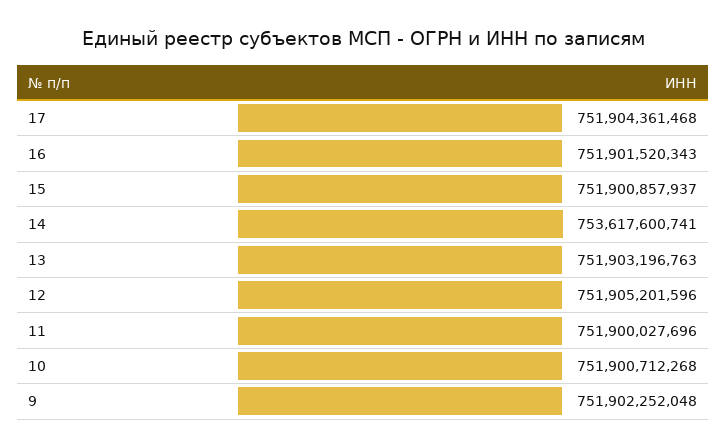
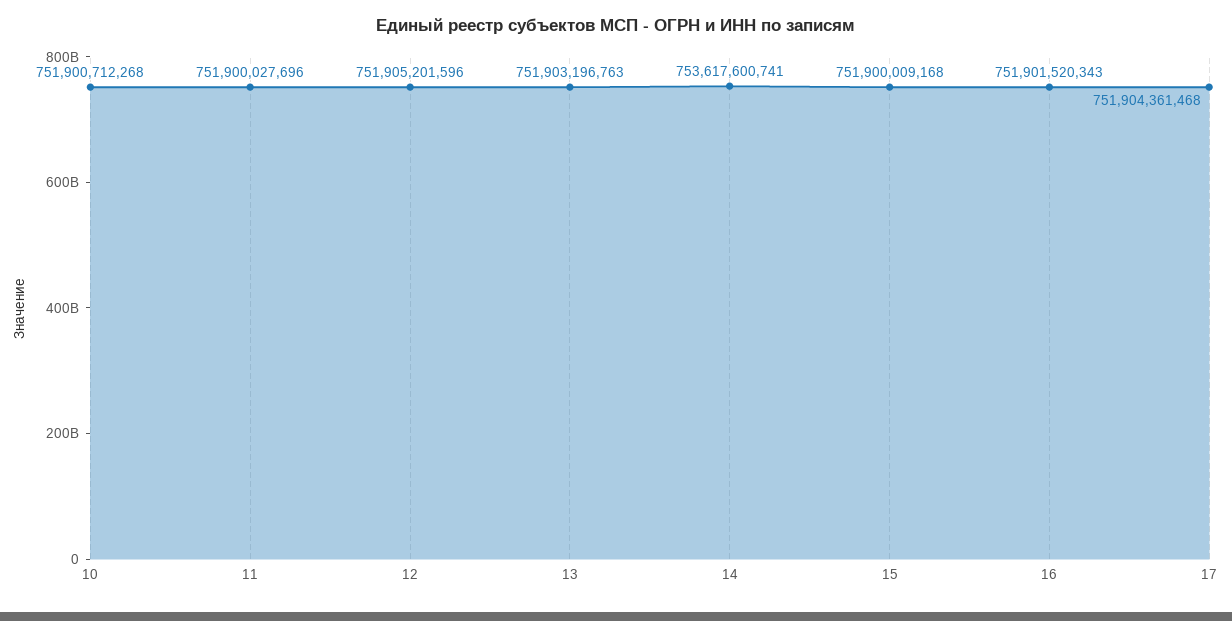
15: 751900857937 -> 751900009168
9: 751902252048 -> none

